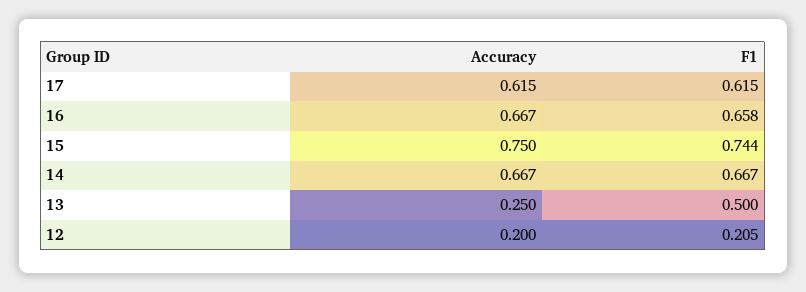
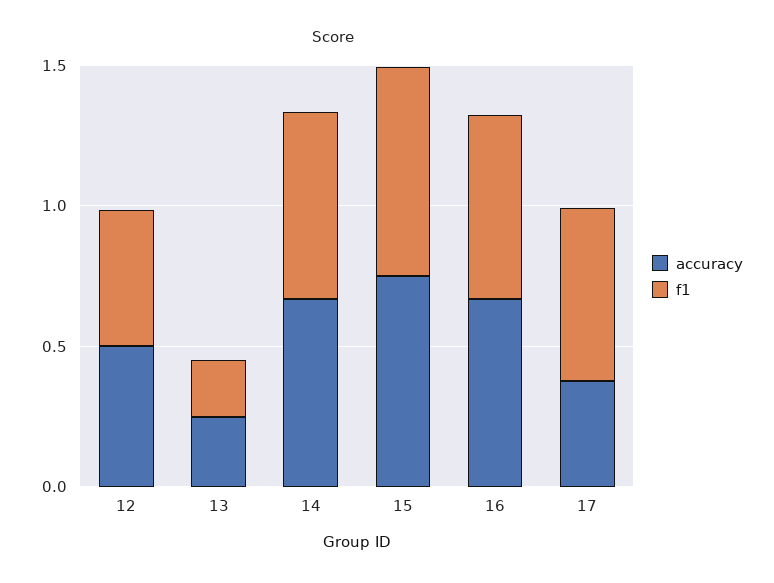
Accuracy, 17: 0.615 -> 0.4
F1, 13: 0.5 -> 0.2
Accuracy, 12: 0.2 -> 0.5
F1, 12: 0.205 -> 0.5

